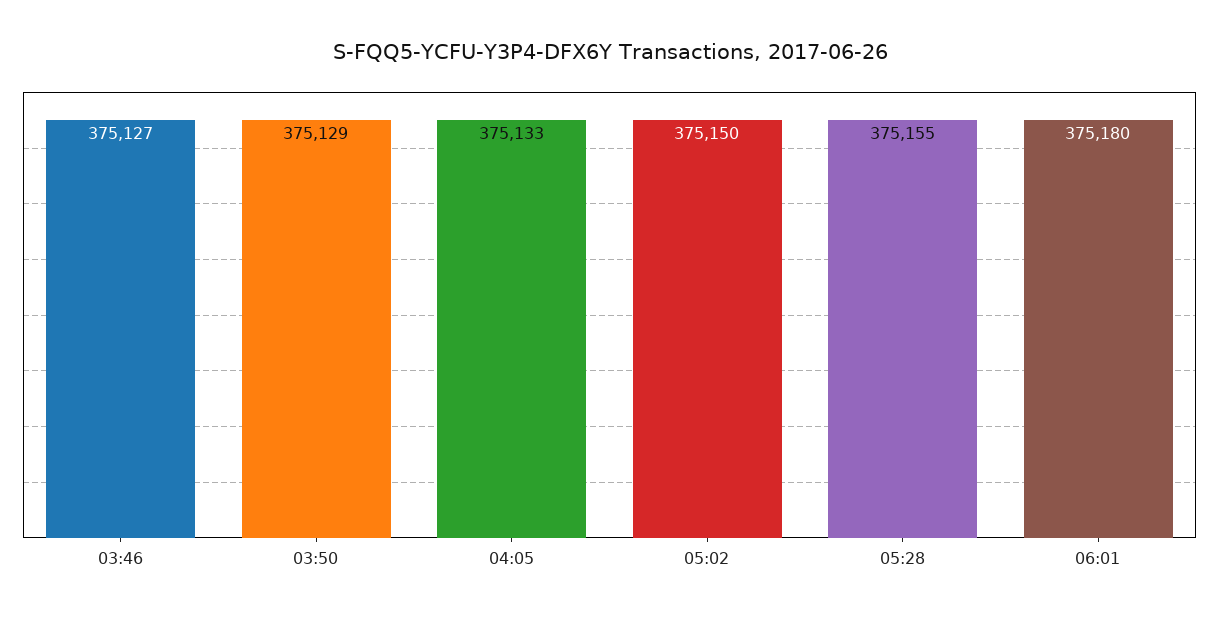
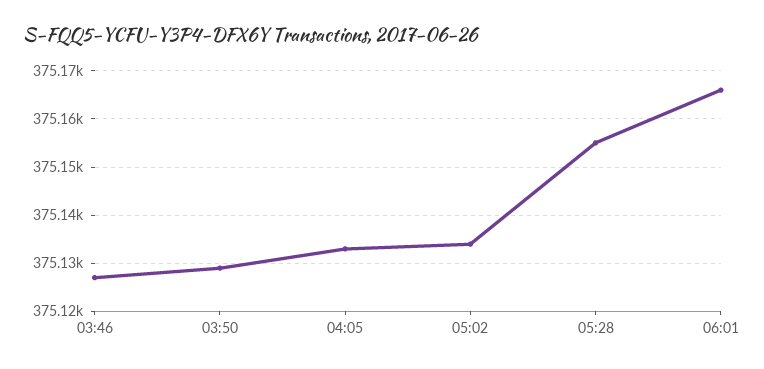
05:02: 375150 -> 375135
06:01: 375180 -> 375165

